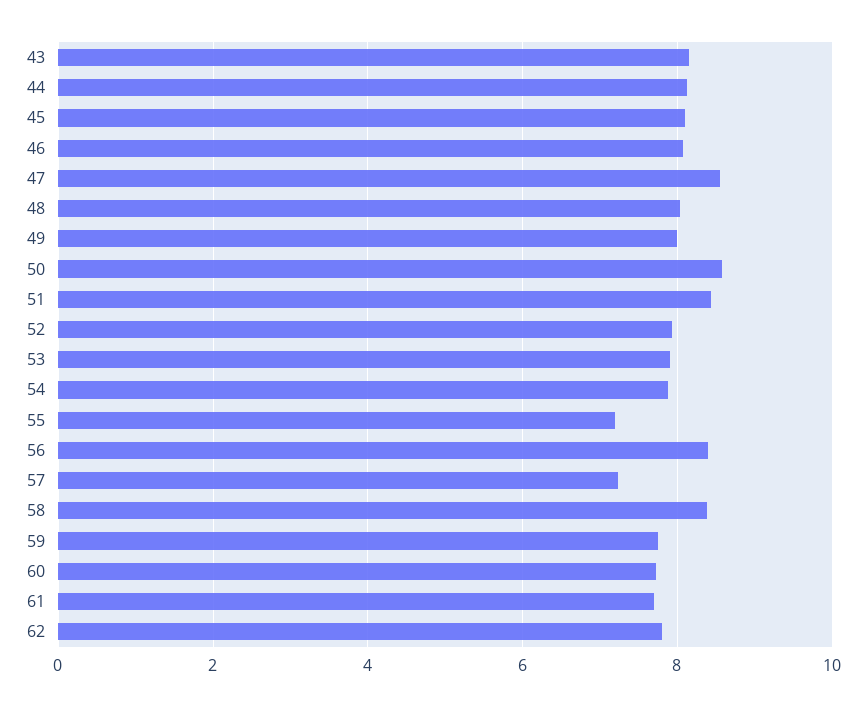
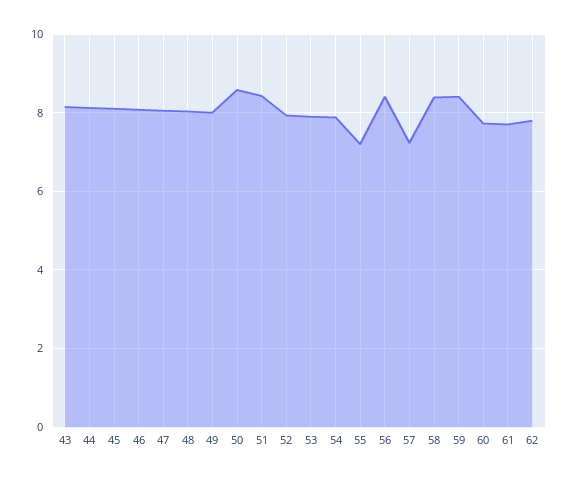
47: 8.6 -> 8
59: 7.8 -> 8.4

